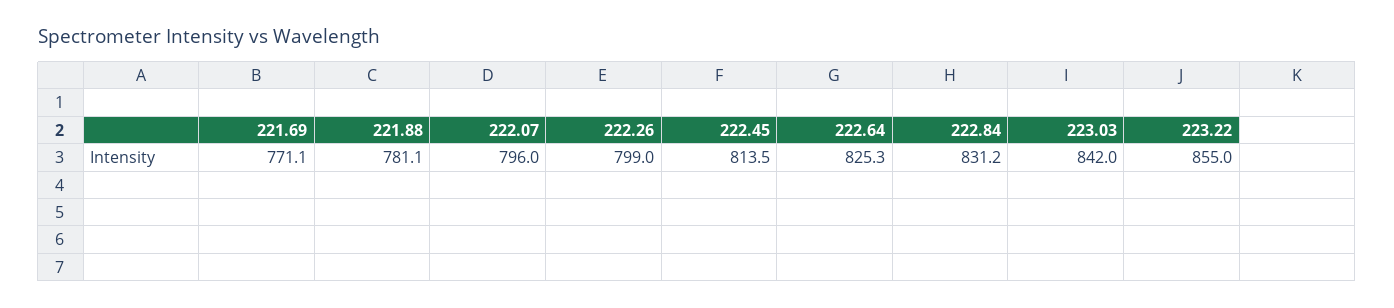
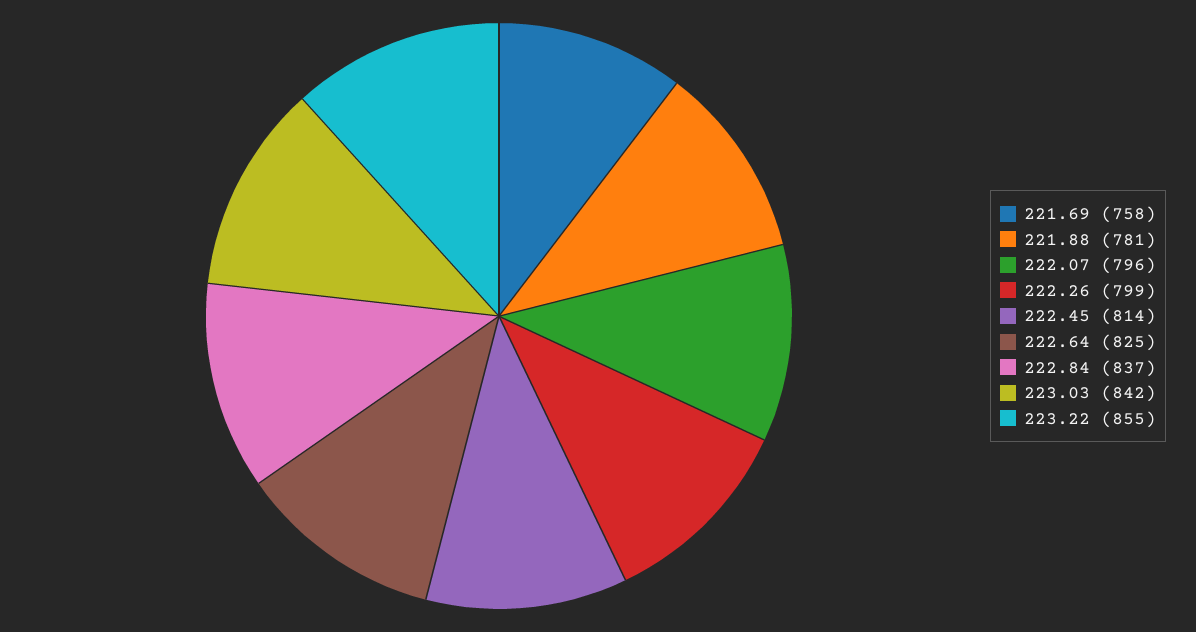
221.69: 771.1 -> 758
222.84: 831.2 -> 837

